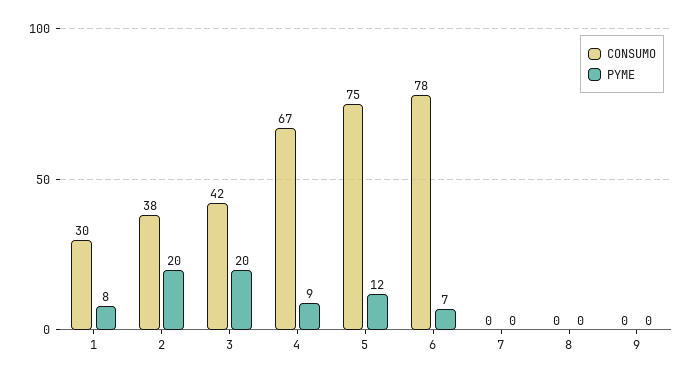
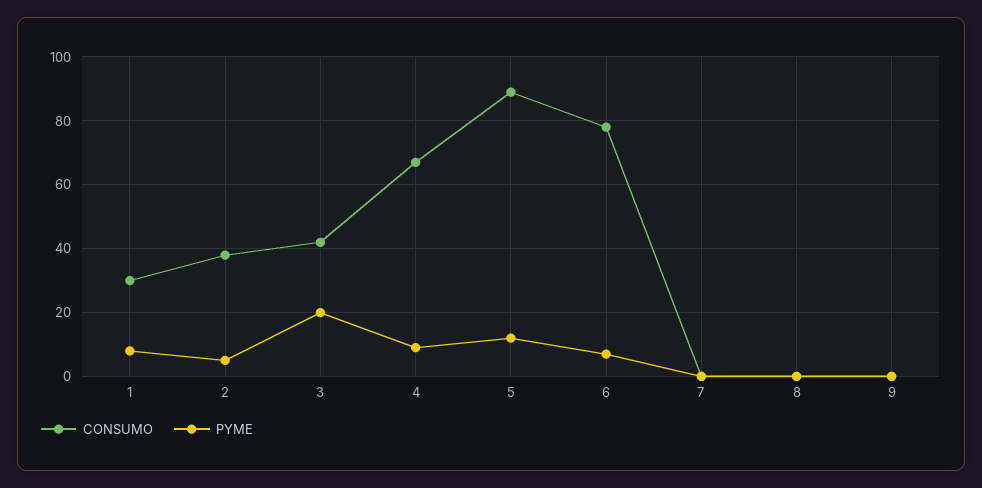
PYME, 2: 20 -> 5
CONSUMO, 5: 75 -> 90

